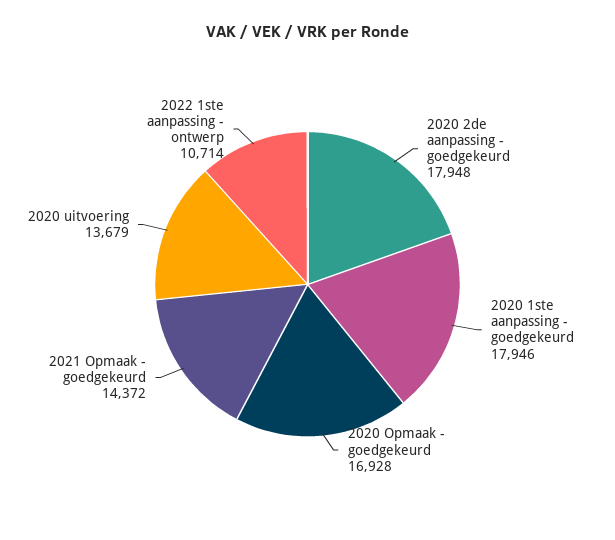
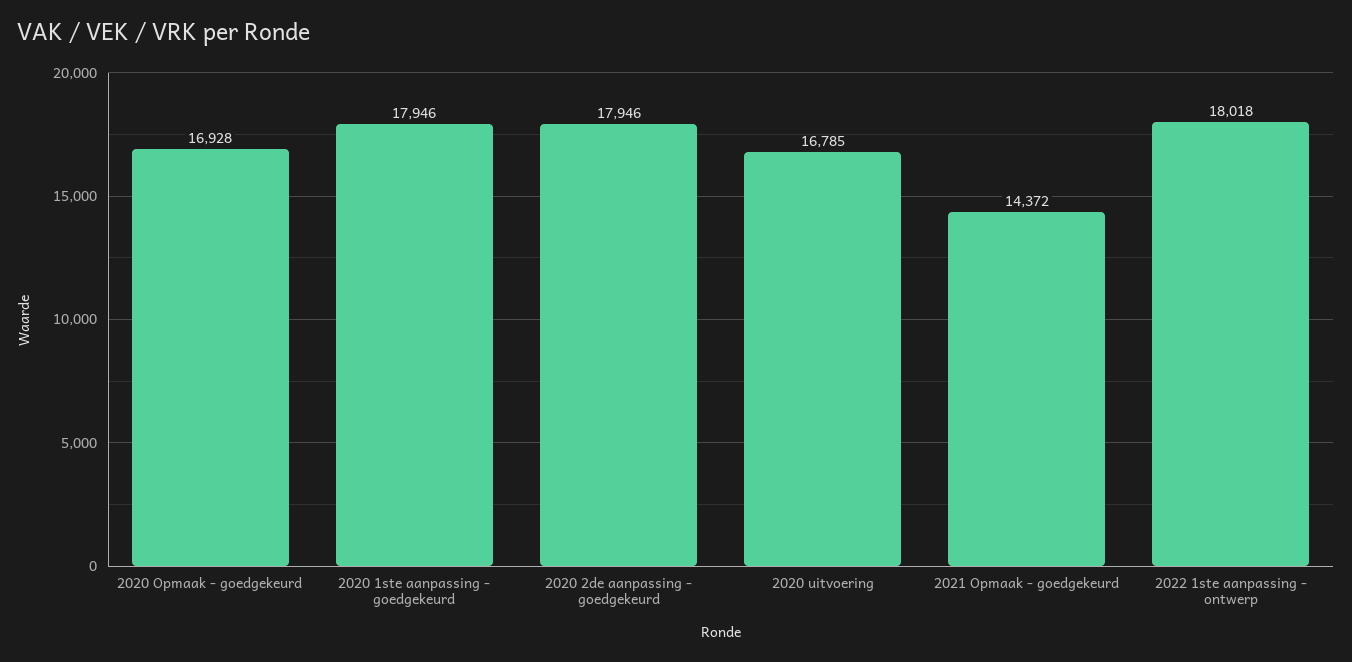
2020 2de aanpassing - goedgekeurd: 17948 -> 17946
2020 uitvoering: 13679 -> 16785
2022 1ste aanpassing - ontwerp: 10714 -> 18018

